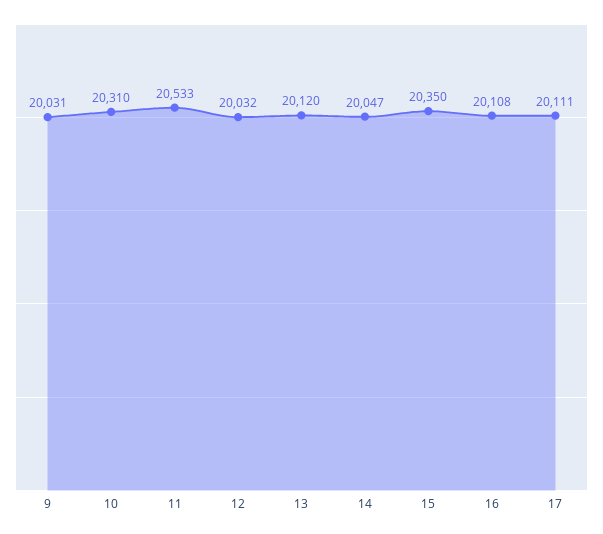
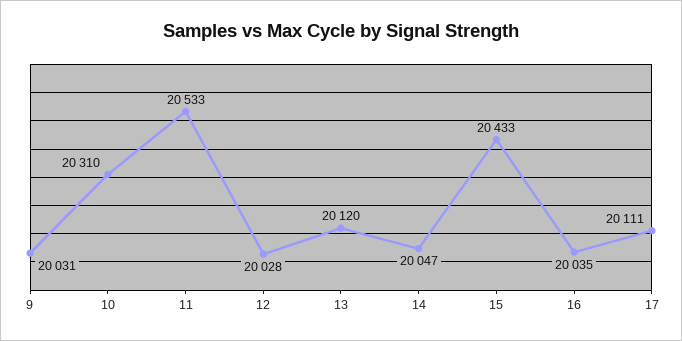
12: 20032 -> 20028
15: 20350 -> 20433
16: 20108 -> 20035

